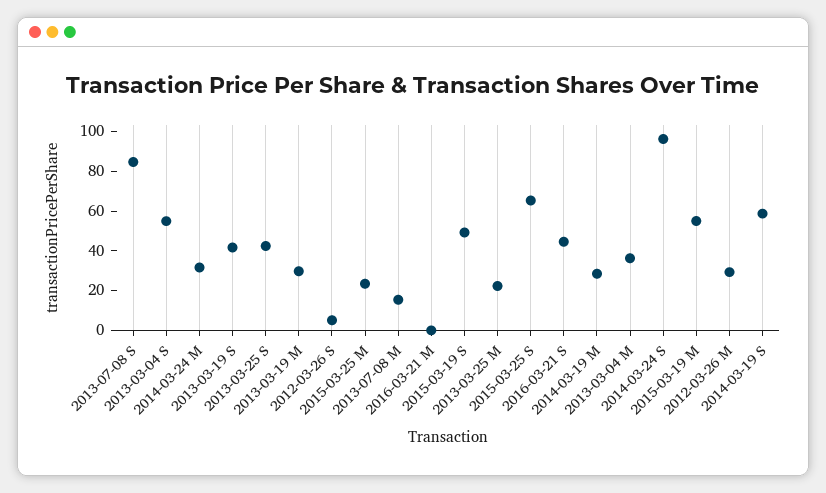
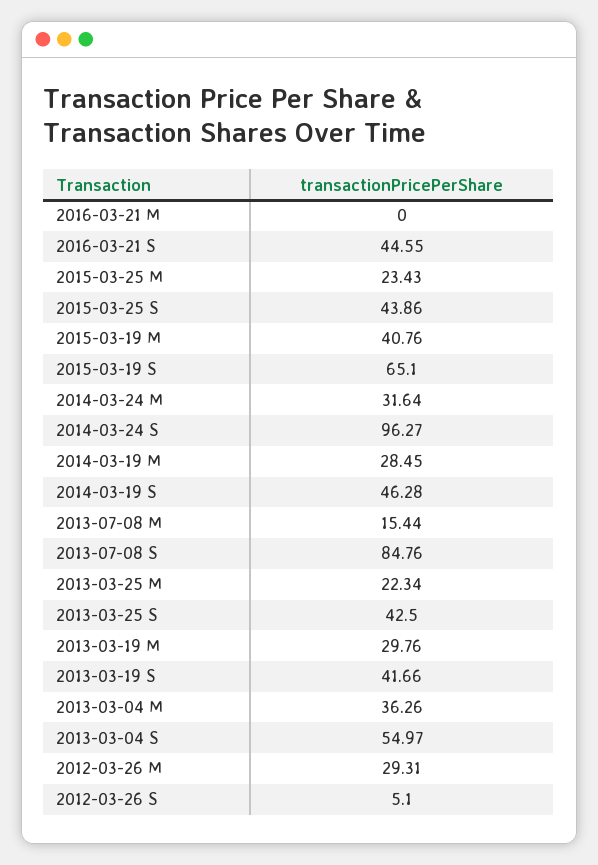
2015-03-19 S: 50 -> 65.1
2015-03-25 S: 65 -> 43.86
2015-03-19 M: 55 -> 40.76
2014-03-19 S: 60 -> 46.28

